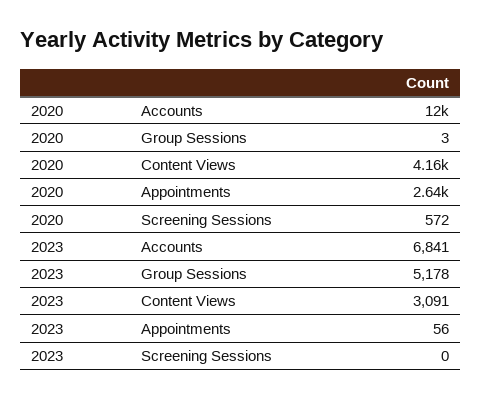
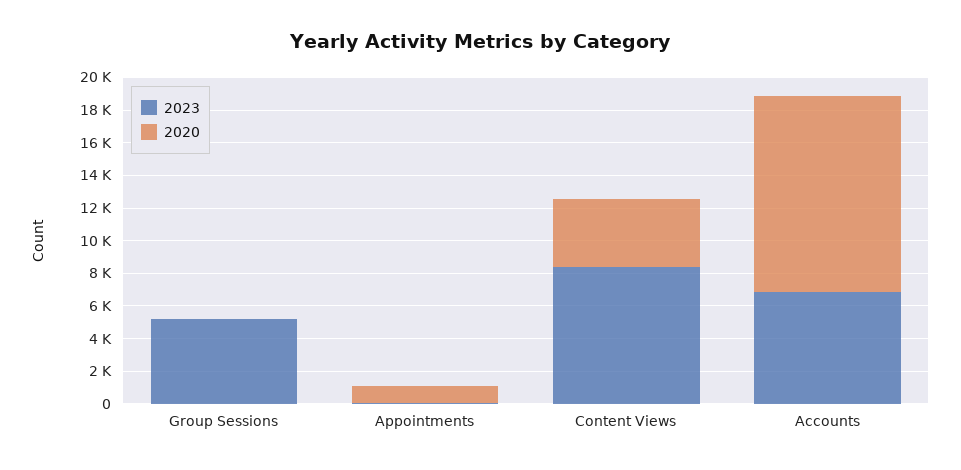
2020, Appointments: 2640 -> 1000
2020, Screening Sessions: 572 -> none
2023, Content Views: 3091 -> 8500
2023, Screening Sessions: 0 -> none

